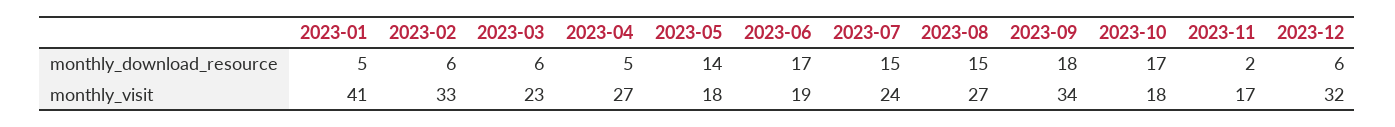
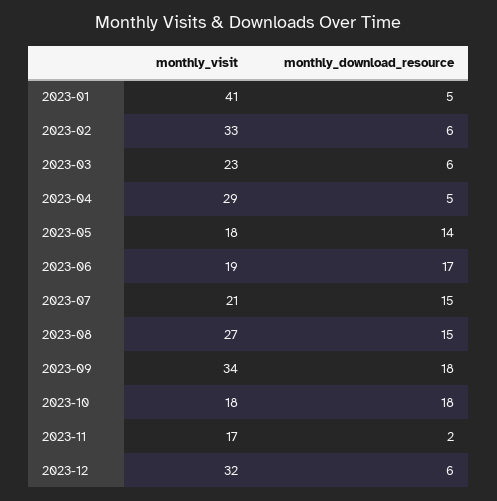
2023-10, monthly_download_resource: 17 -> 18
2023-04, monthly_visit: 27 -> 29
2023-07, monthly_visit: 24 -> 21

